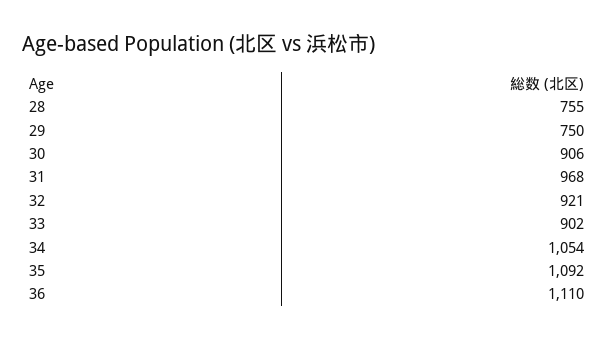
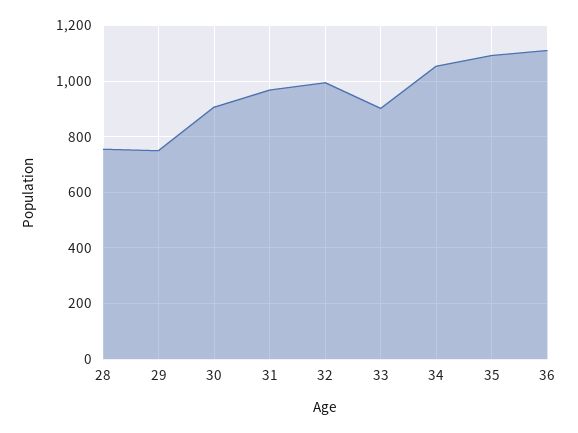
32: 921 -> 1000

